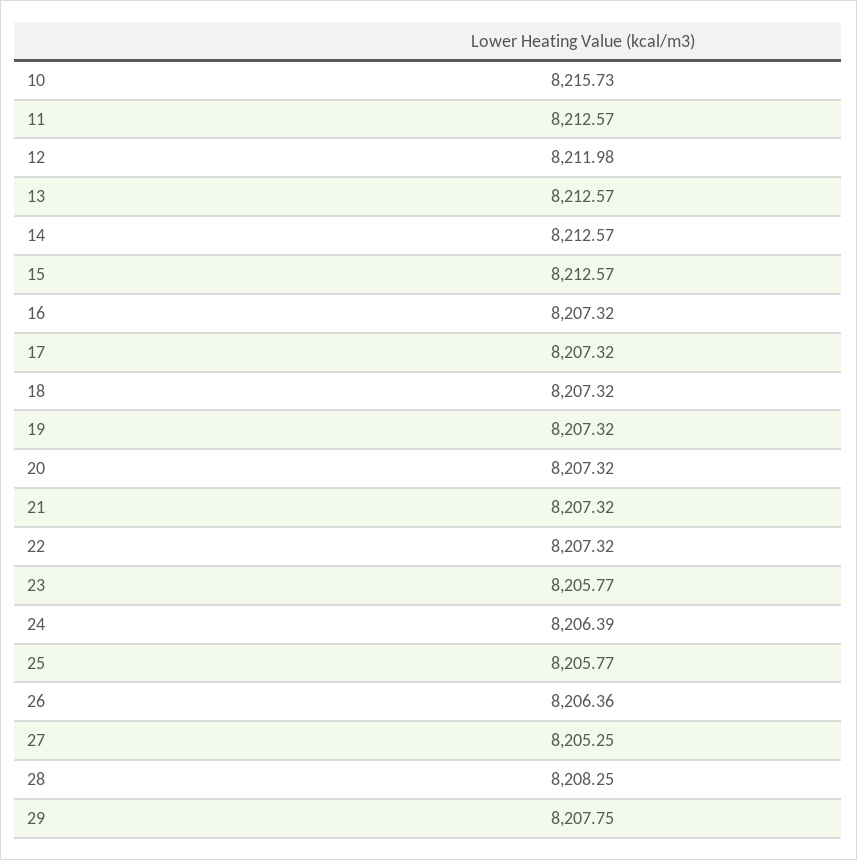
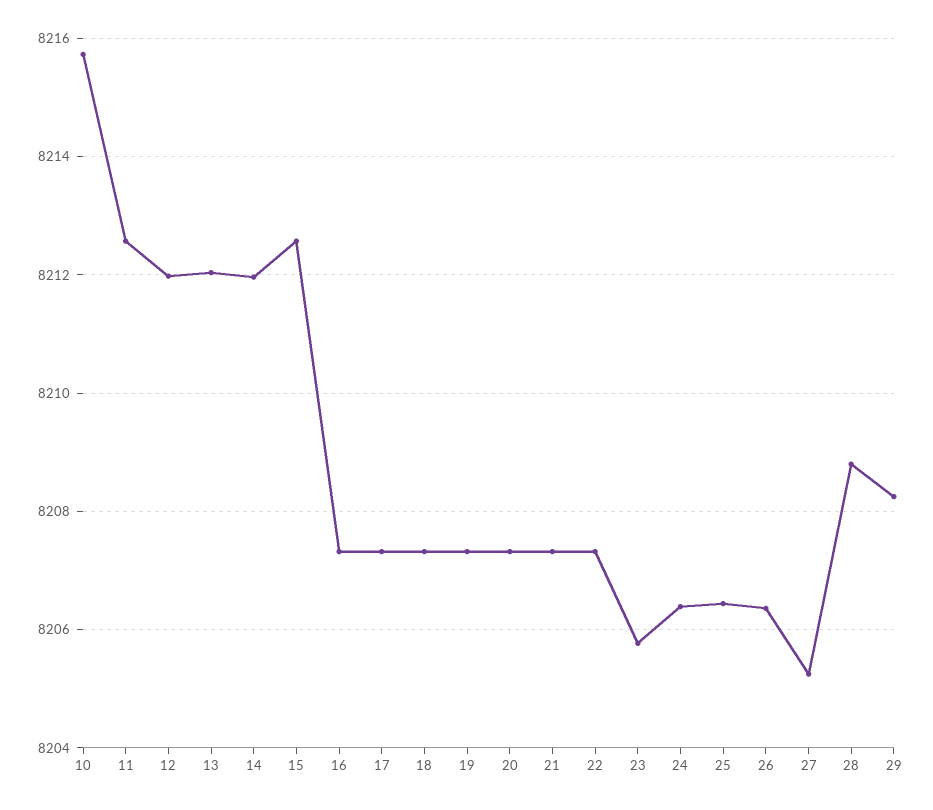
13: 8212.57 -> 8212
14: 8212.57 -> 8212
25: 8205.77 -> 8206.4
28: 8208.25 -> 8208.8
29: 8207.75 -> 8208.2

